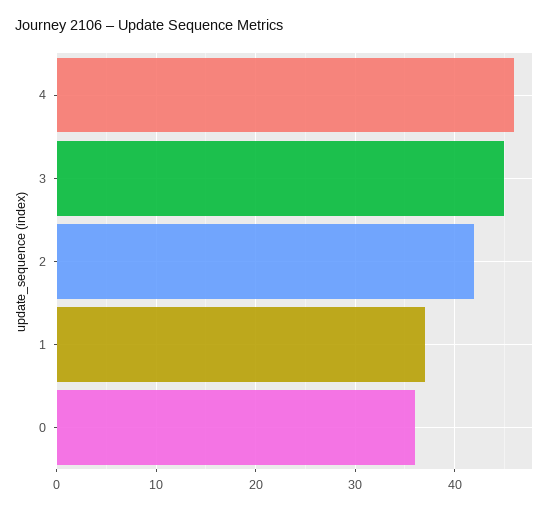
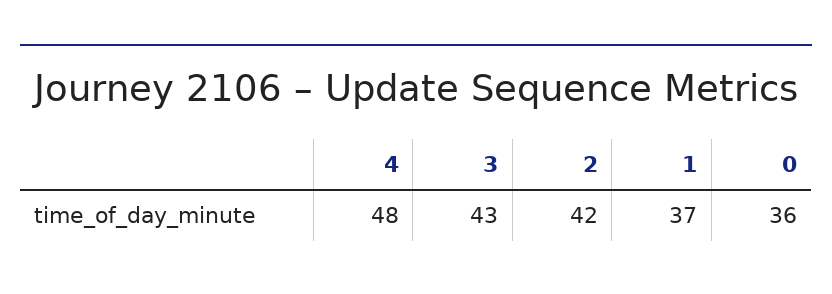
4: 46 -> 48
3: 45 -> 43

